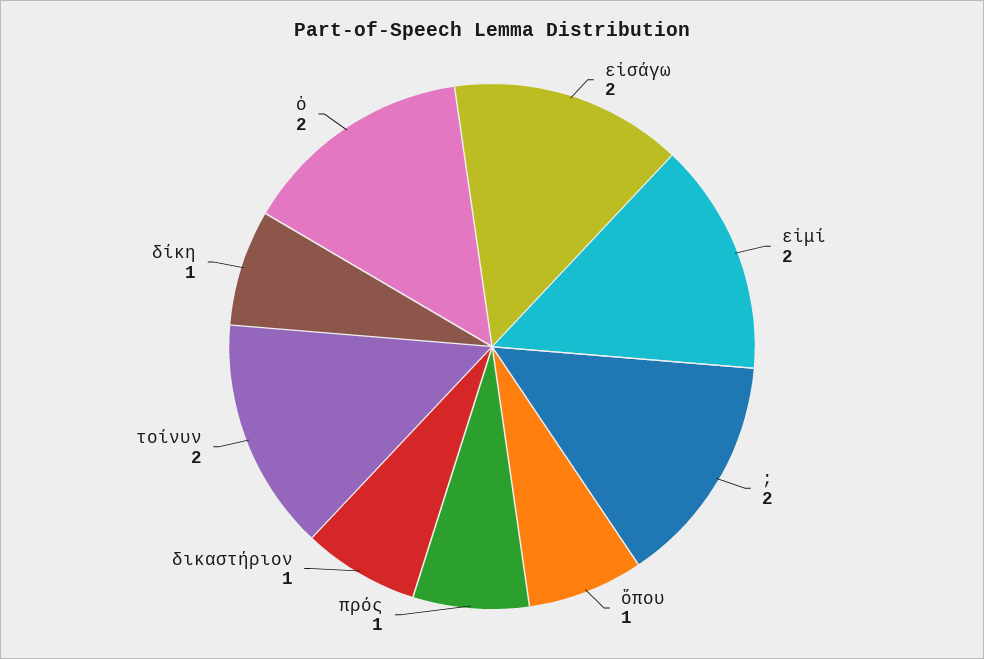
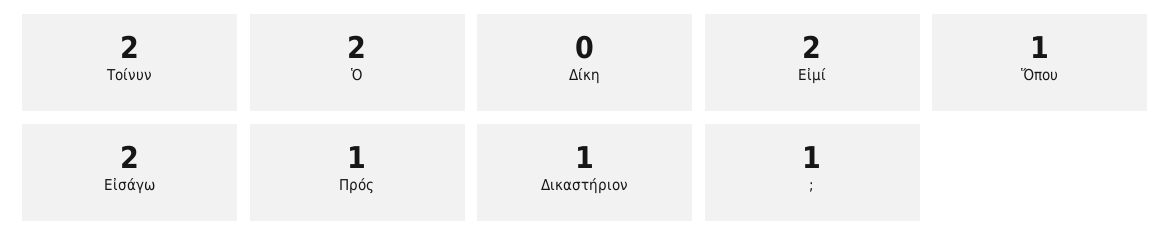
;: 2 -> 1
δίκη: 1 -> 0

